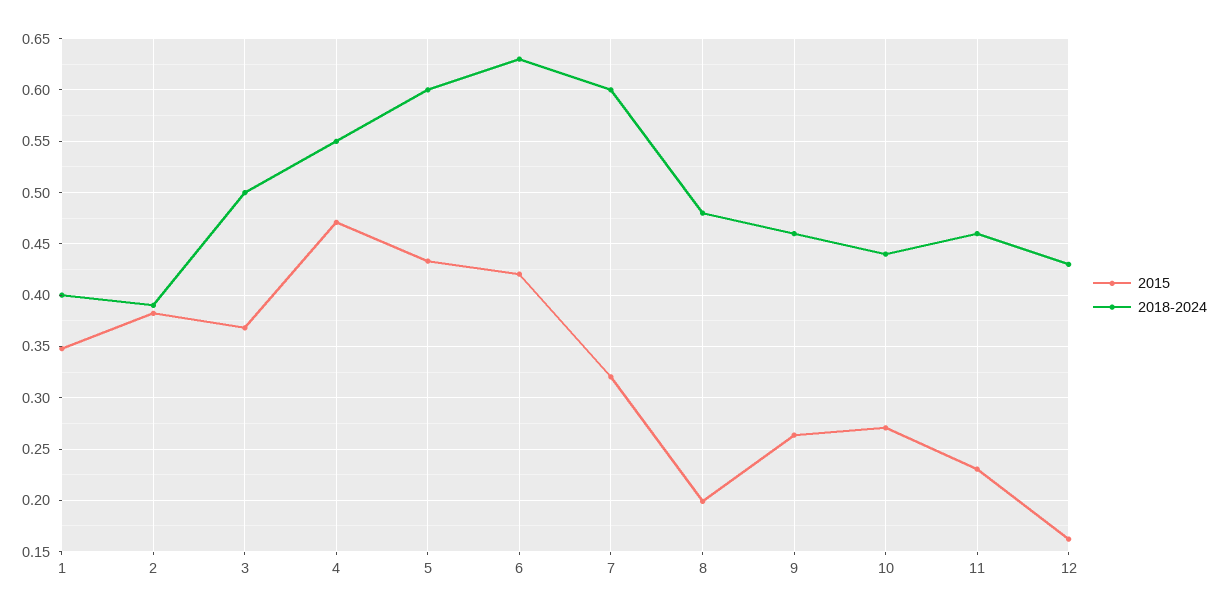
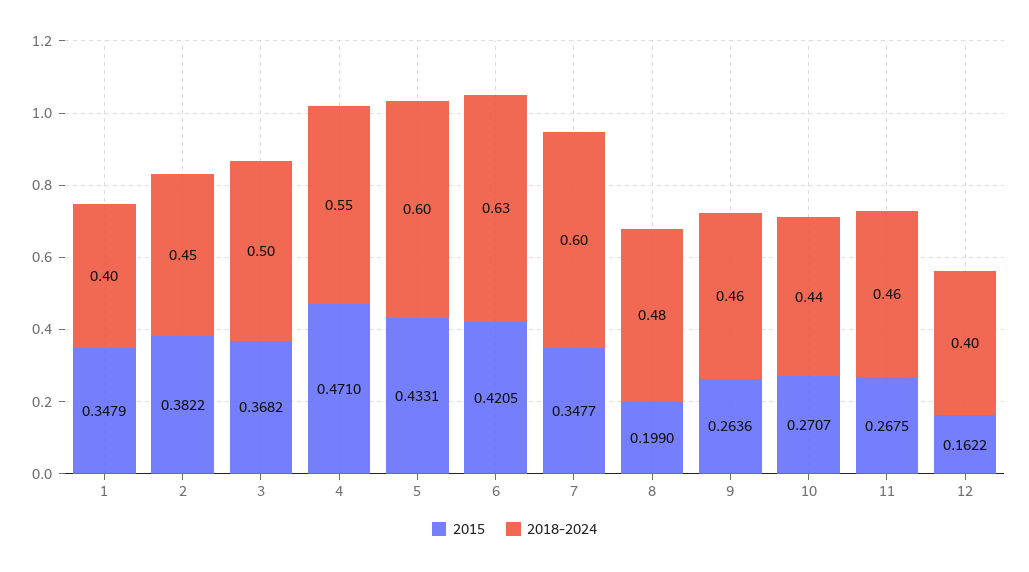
2018-2024, 2: 0.39 -> 0.45
2015, 7: 0.32 -> 0.3477
2015, 11: 0.23 -> 0.2675
2018-2024, 12: 0.43 -> 0.4

